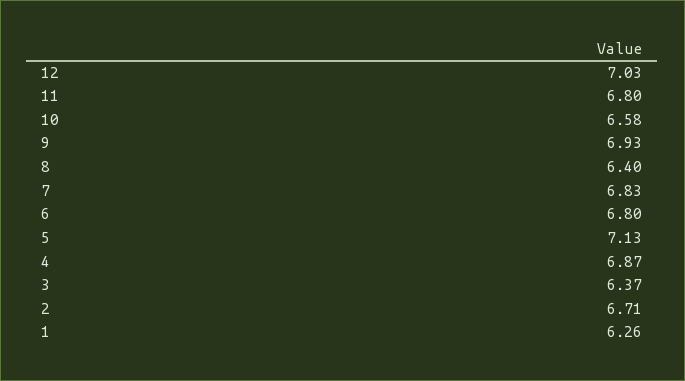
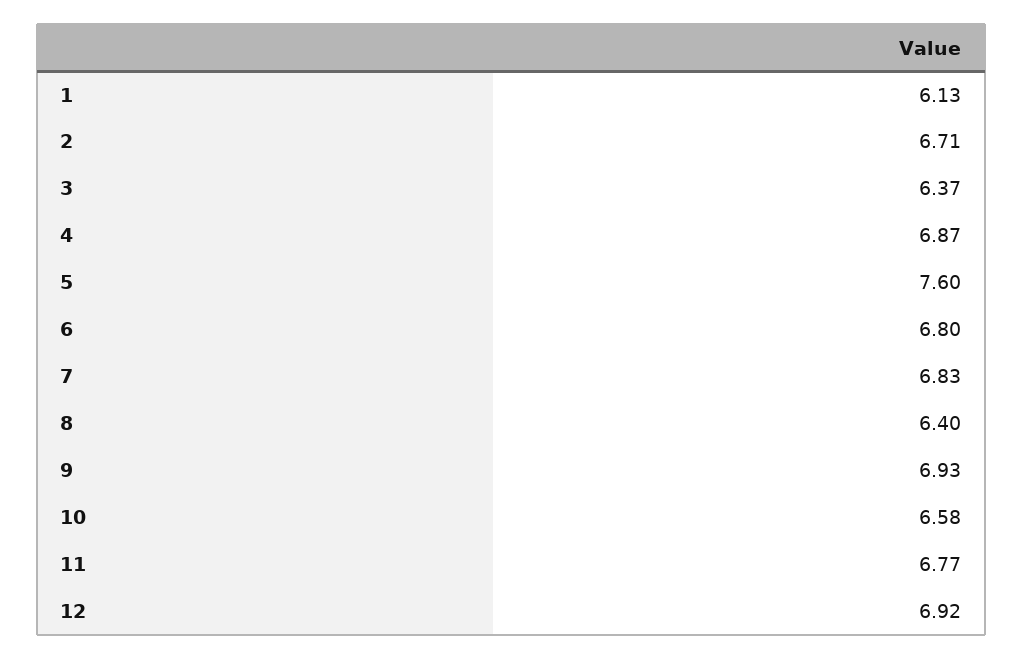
12: 7.03 -> 6.92
11: 6.8 -> 6.77
5: 7.13 -> 7.6
1: 6.26 -> 6.13

